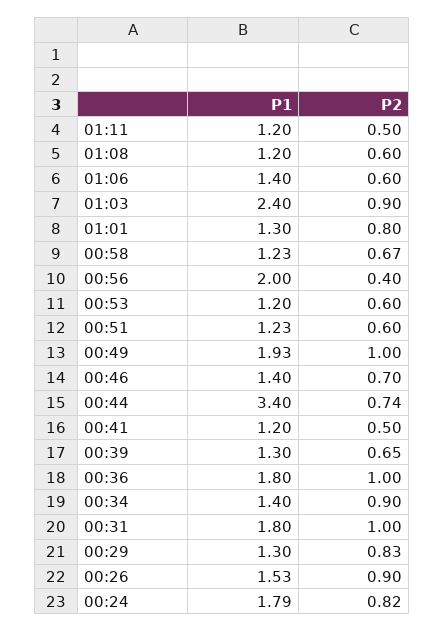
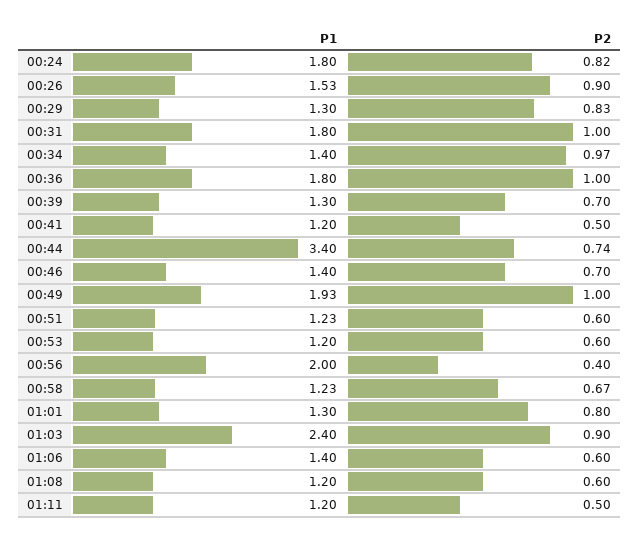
P2, 00:39: 0.65 -> 0.7
P2, 00:34: 0.9 -> 0.97
P1, 00:24: 1.79 -> 1.8

